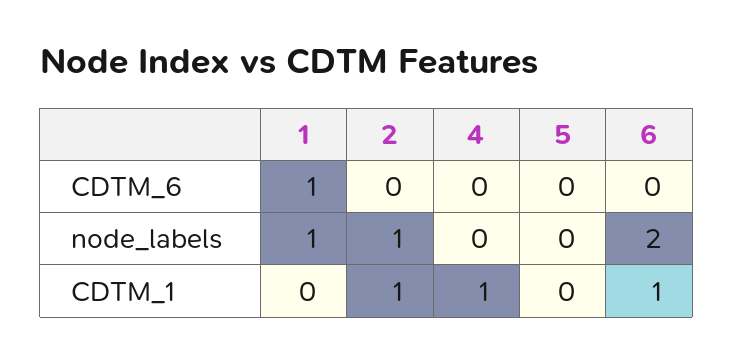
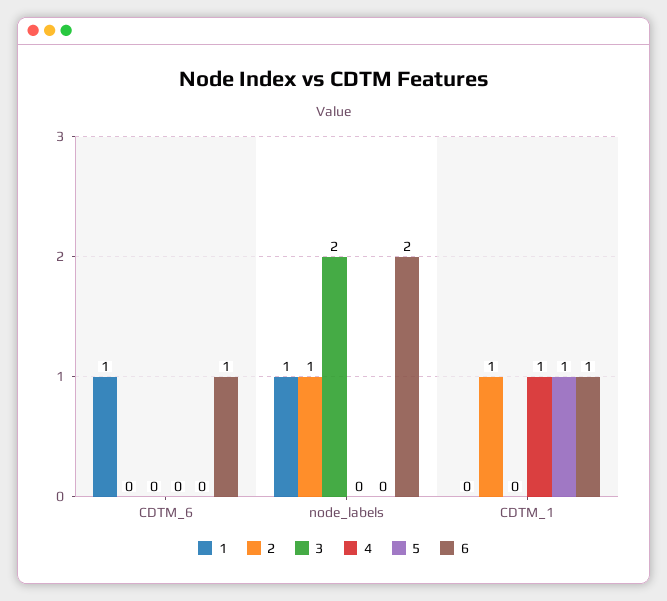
6, CDTM_6: 0 -> 1
5, CDTM_1: 0 -> 1
3, CDTM_6: none -> 0
3, node_labels: none -> 2
3, CDTM_1: none -> 0

